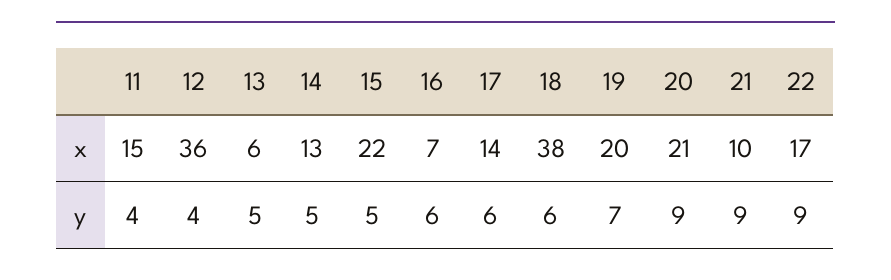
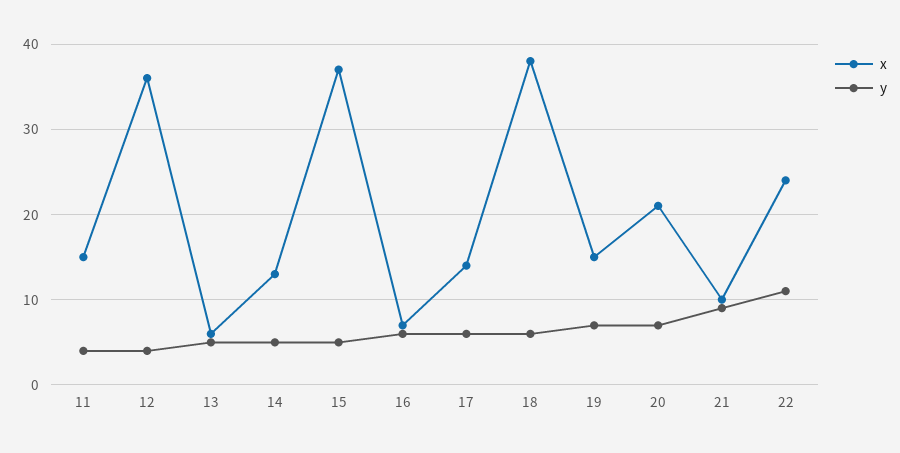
x, 15: 22 -> 37
x, 19: 20 -> 15
x, 22: 17 -> 24
y, 20: 9 -> 7
y, 22: 9 -> 11

